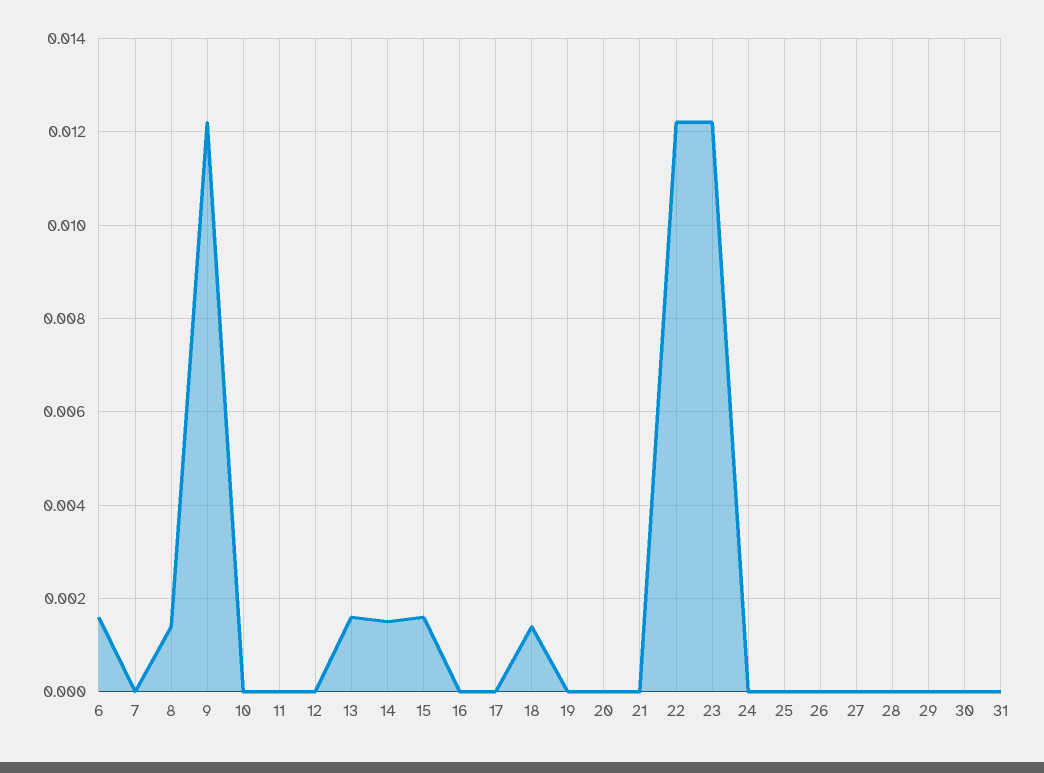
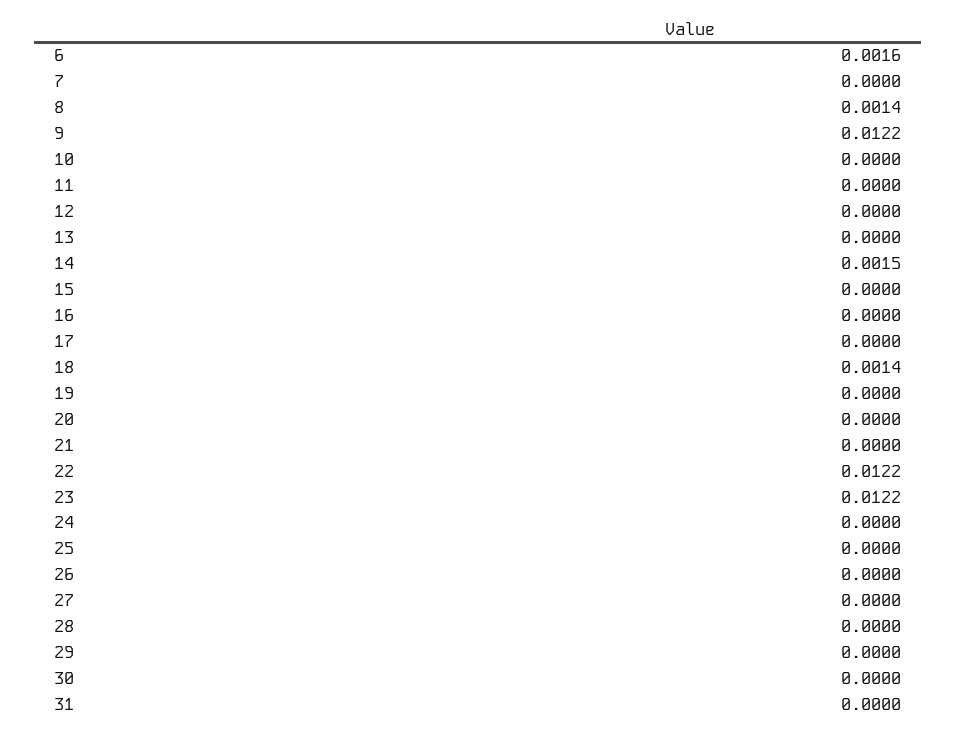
13: 0.0015 -> 0
15: 0.0015 -> 0

